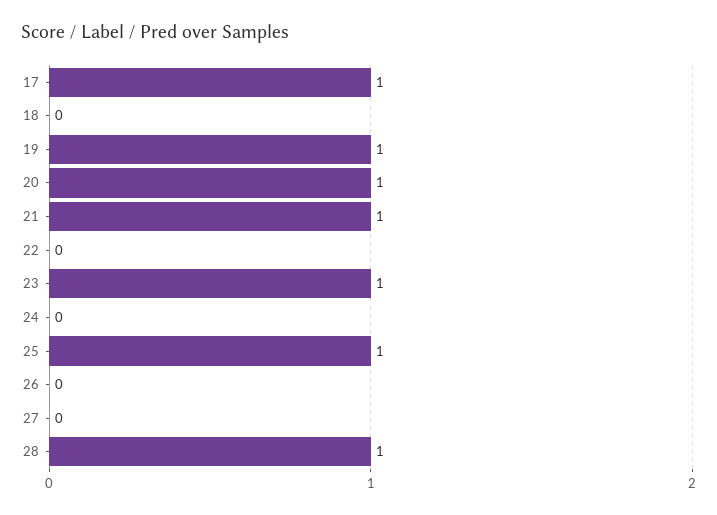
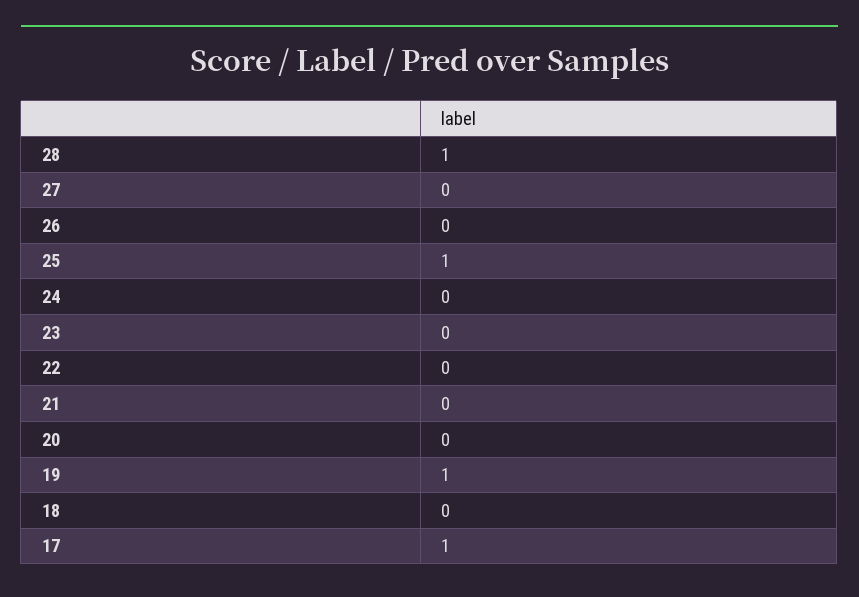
20: 1 -> 0
21: 1 -> 0
23: 1 -> 0

